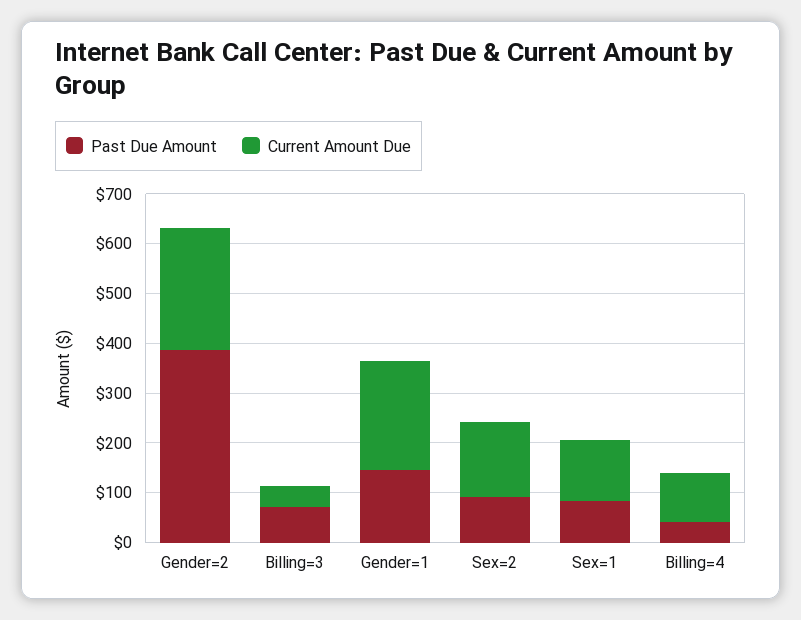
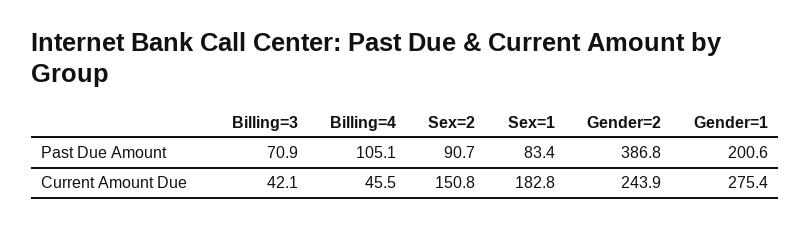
Past Due Amount, Gender=1: 140 -> 200.6
Current Amount Due, Gender=1: 220 -> 275.4
Current Amount Due, Sex=1: 120 -> 182.8
Past Due Amount, Billing=4: 40 -> 105.1
Current Amount Due, Billing=4: 100 -> 45.5

